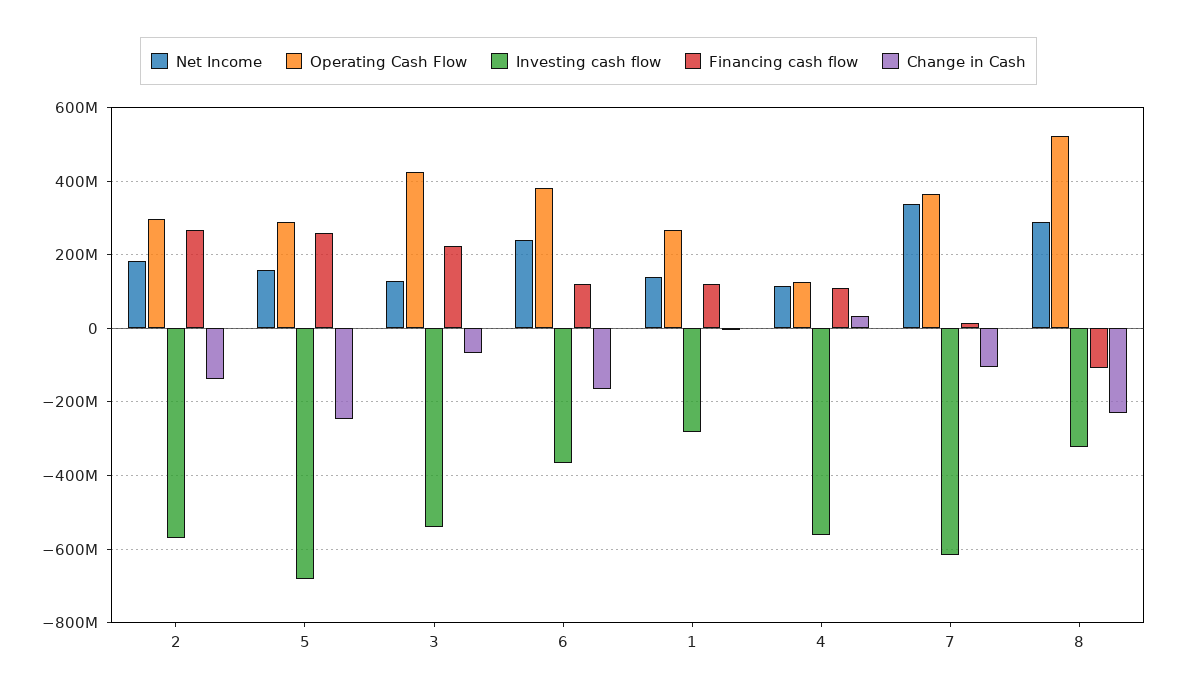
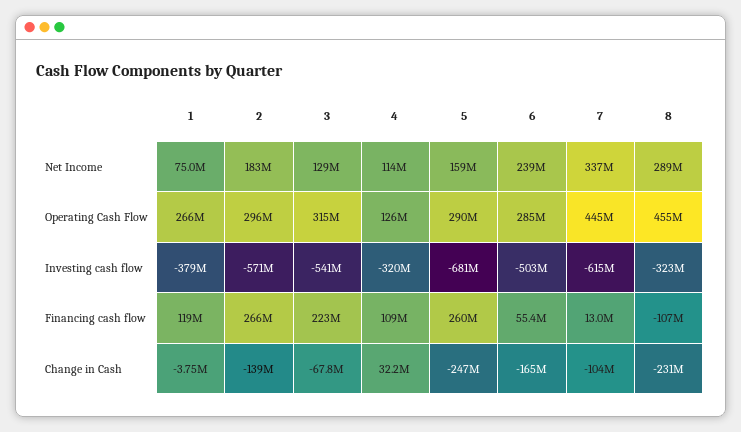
Operating Cash Flow, 3: 420000000 -> 315000000
Operating Cash Flow, 6: 380000000 -> 285000000
Investing cash flow, 6: -360000000 -> -503000000
Financing cash flow, 6: 120000000 -> 55400000
Net Income, 1: 140000000 -> 75000000
Investing cash flow, 1: -280000000 -> -379000000
Investing cash flow, 4: -560000000 -> -320000000
Operating Cash Flow, 7: 360000000 -> 445000000
Operating Cash Flow, 8: 520000000 -> 455000000

